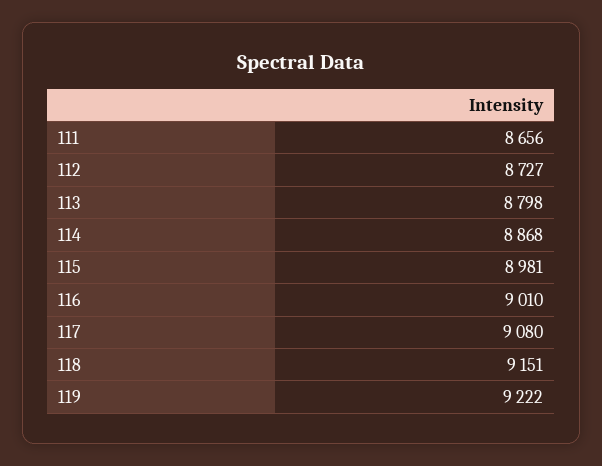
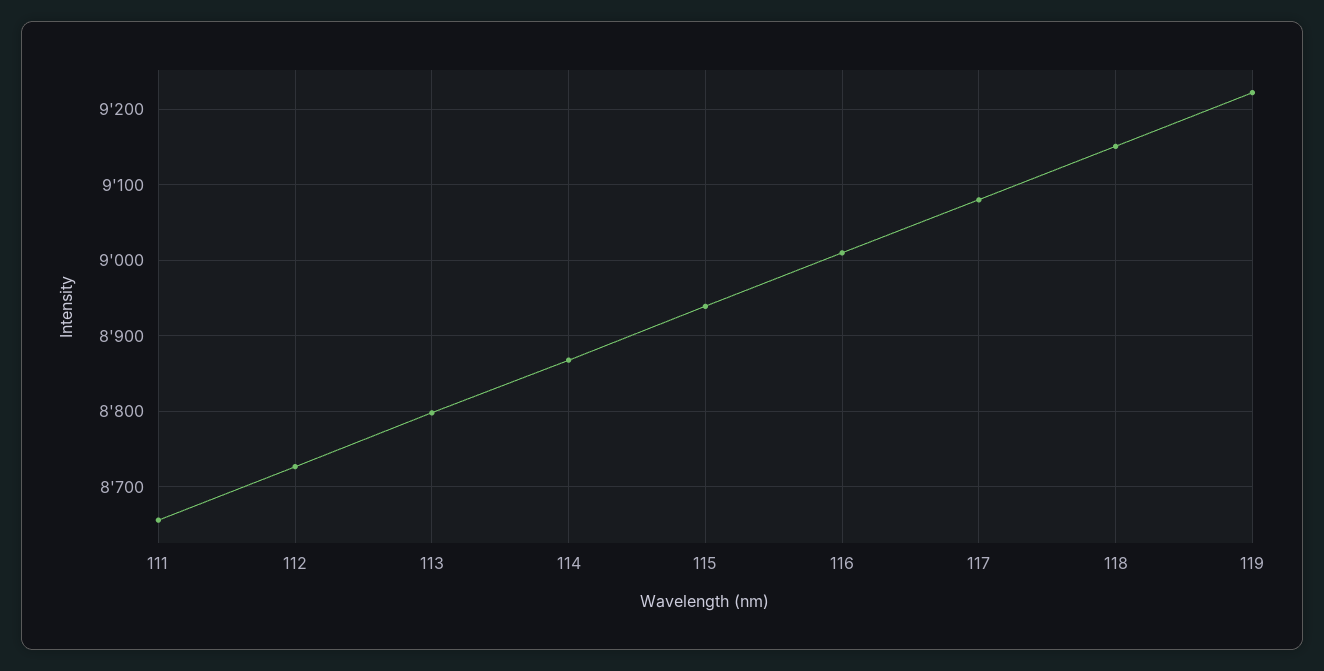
115: 8981 -> 8940

